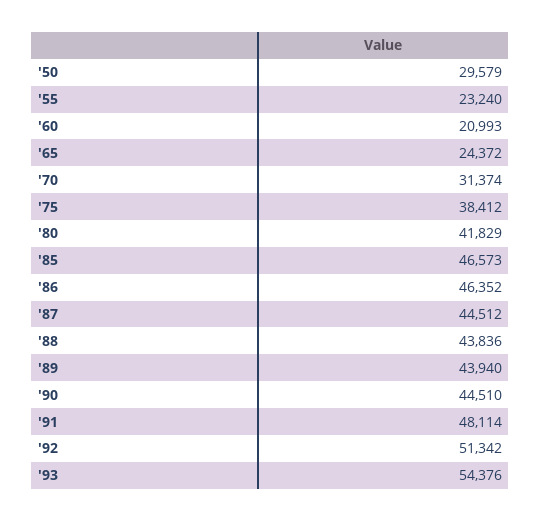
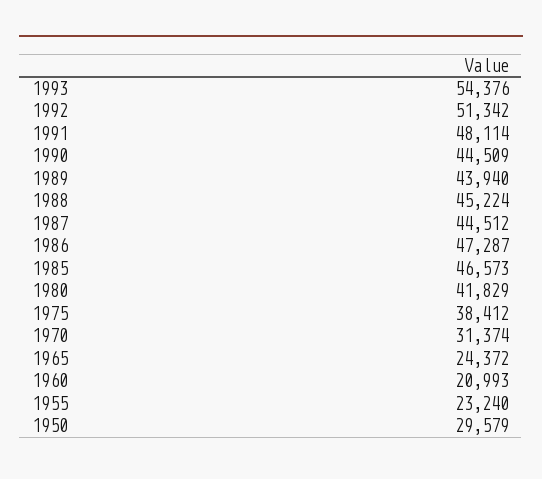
'86: 46352 -> 47287
'88: 43836 -> 45224
'90: 44510 -> 44509

